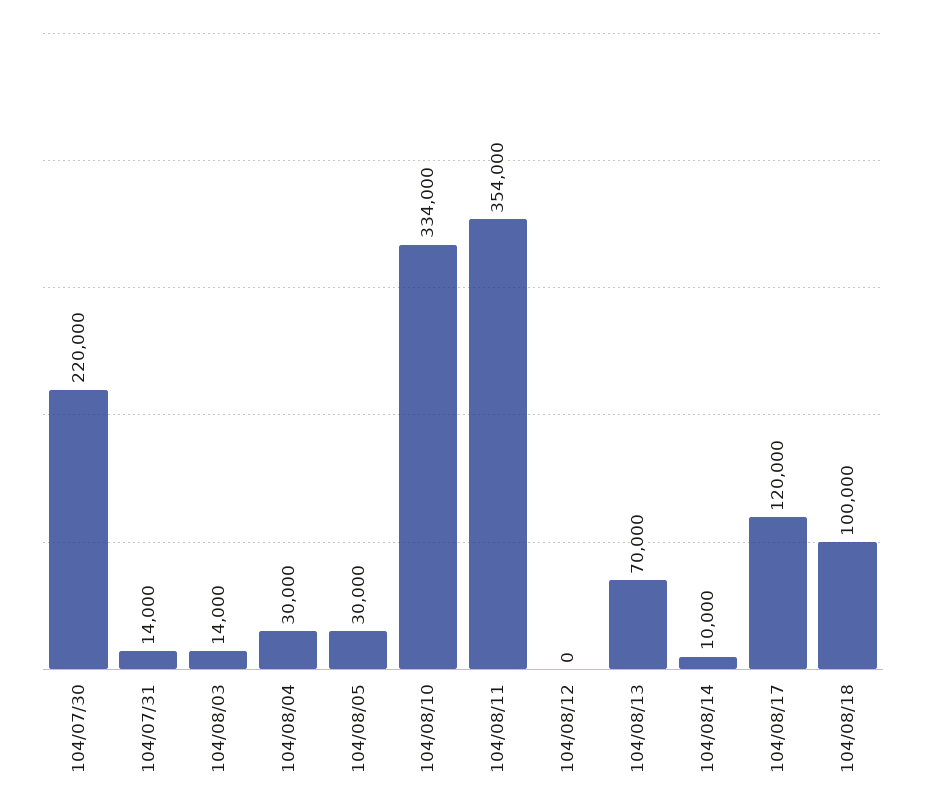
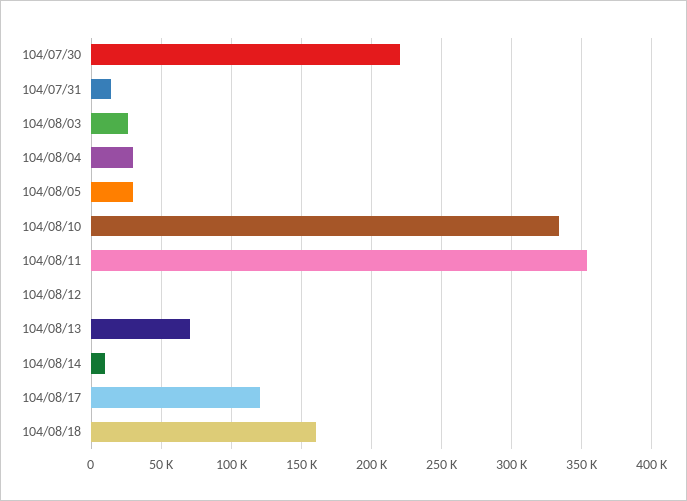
104/08/03: 14000 -> 25000
104/08/18: 100000 -> 160000

